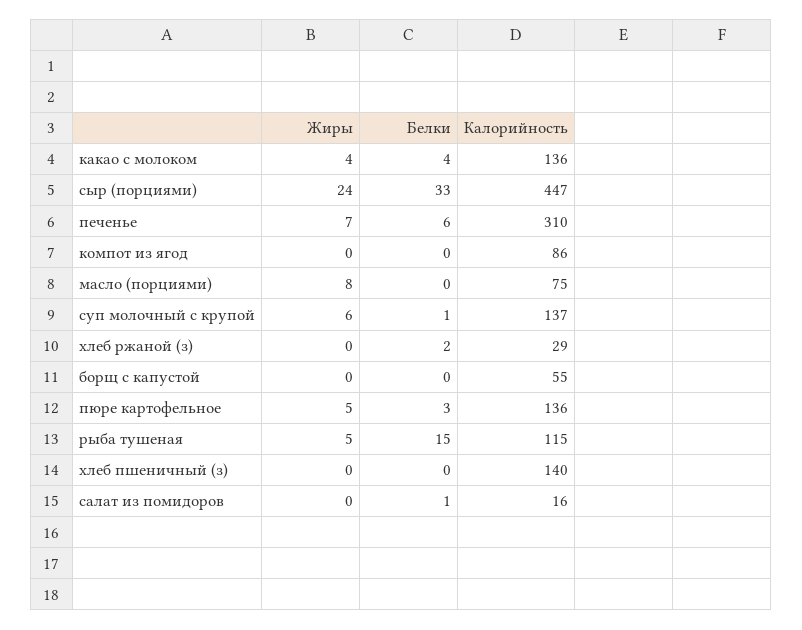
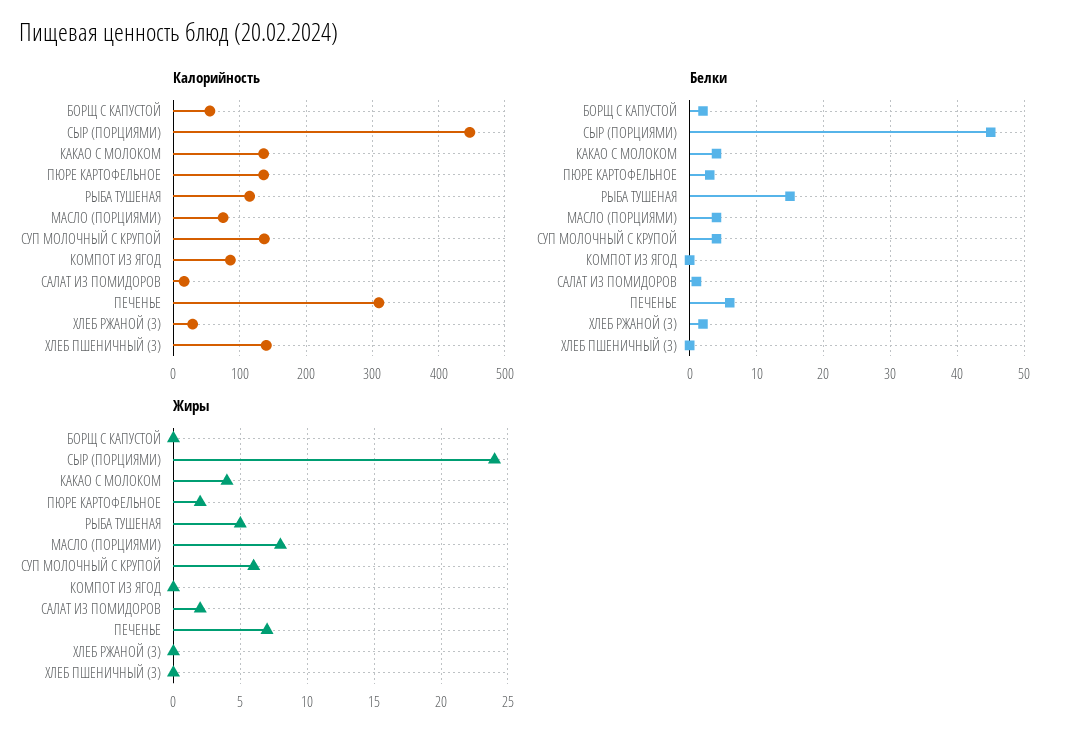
Белки, сыр (порциями): 33 -> 45
Белки, масло (порциями): 0 -> 4
Белки, суп молочный с крупой: 1 -> 4
Белки, борщ с капустой: 0 -> 2
Жиры, пюре картофельное: 5 -> 2
Жиры, салат из помидоров: 0 -> 2

